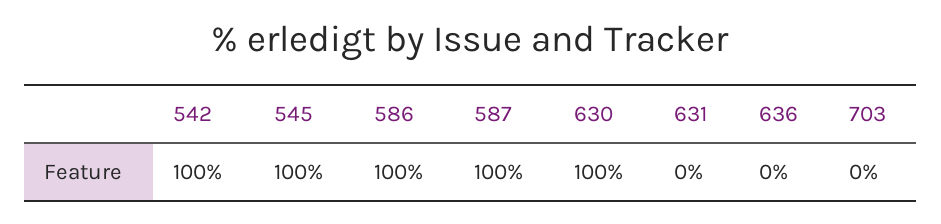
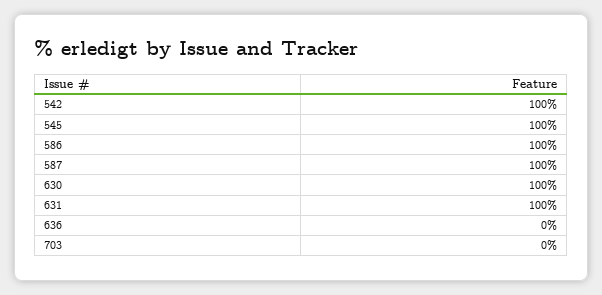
631: 0 -> 100

